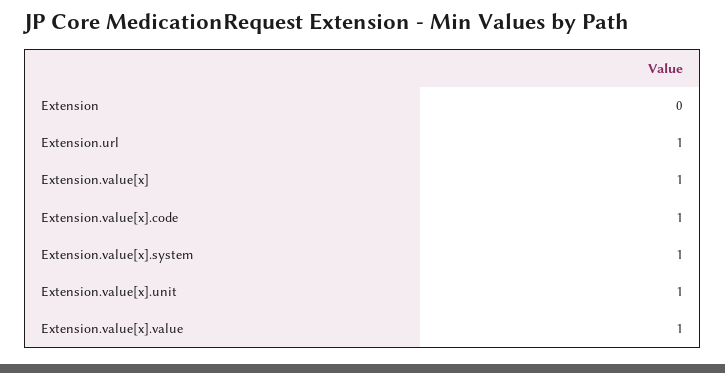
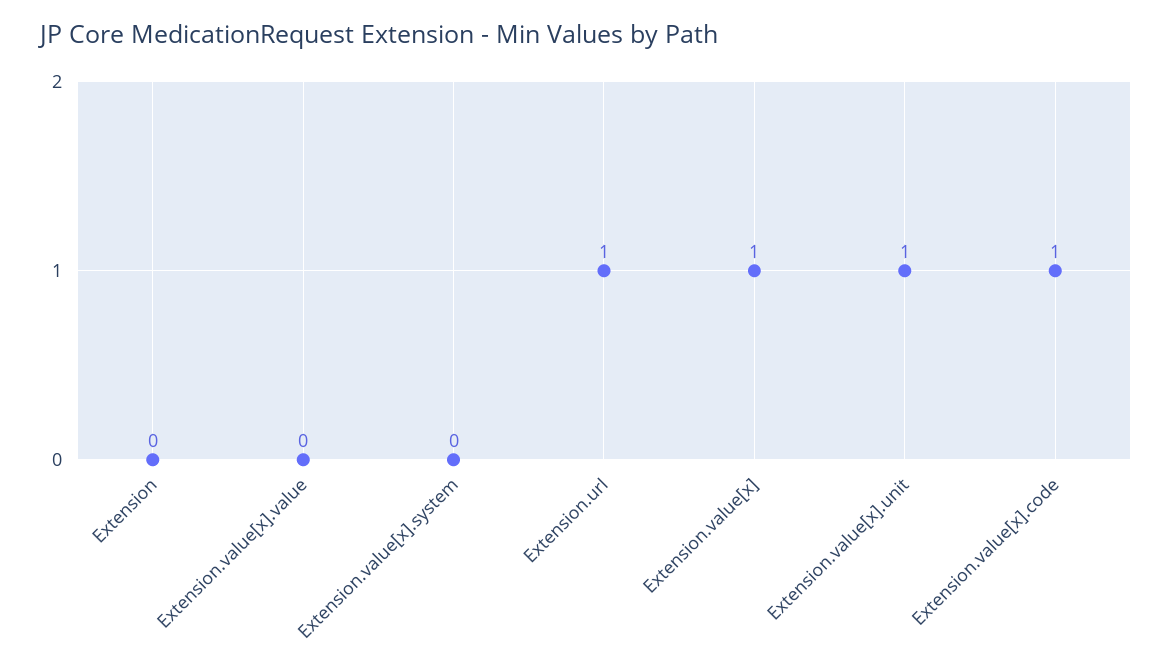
Extension.value[x].system: 1 -> 0
Extension.value[x].value: 1 -> 0

